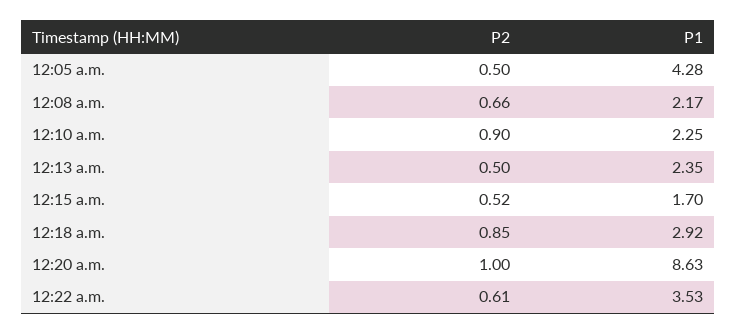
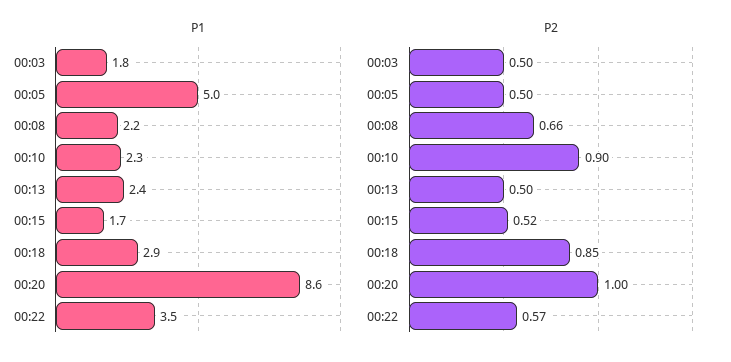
P1, 12:05 a.m.: 4.28 -> 5
P2, 12:22 a.m.: 0.61 -> 0.57
P1, 00:03: none -> 1.8
P2, 00:03: none -> 0.5

